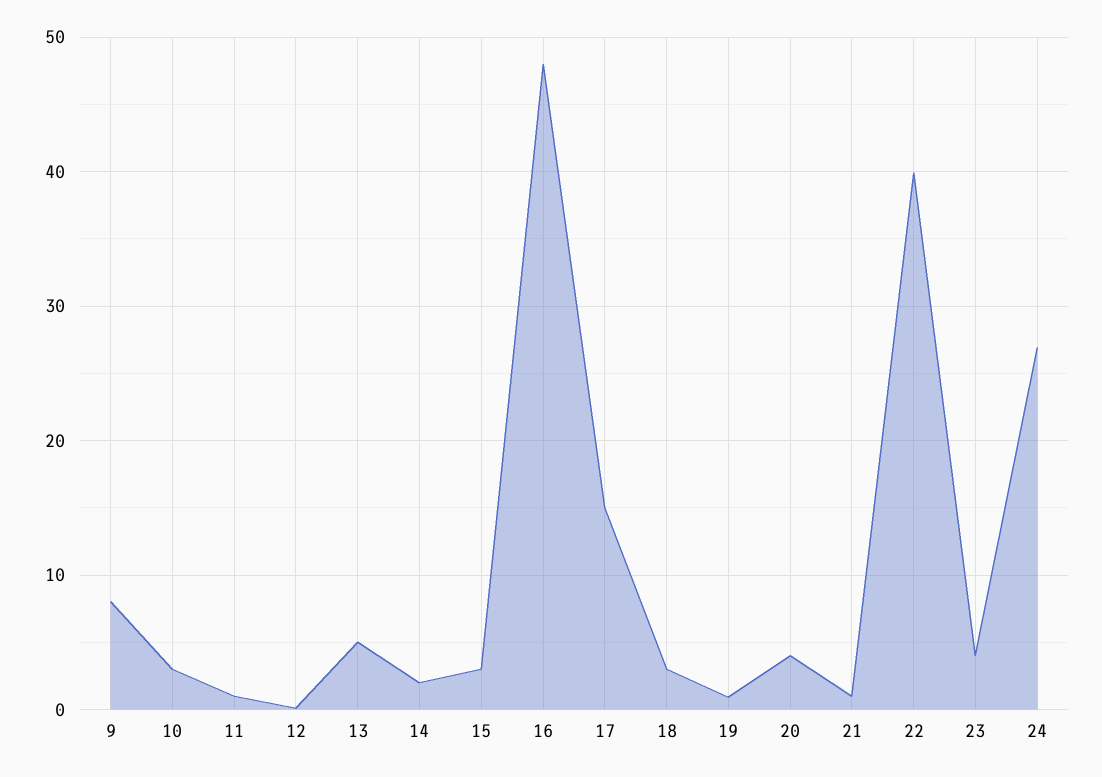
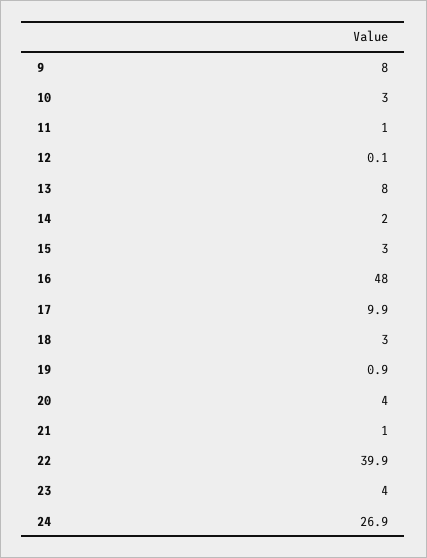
13: 5 -> 8
17: 15 -> 9.9

